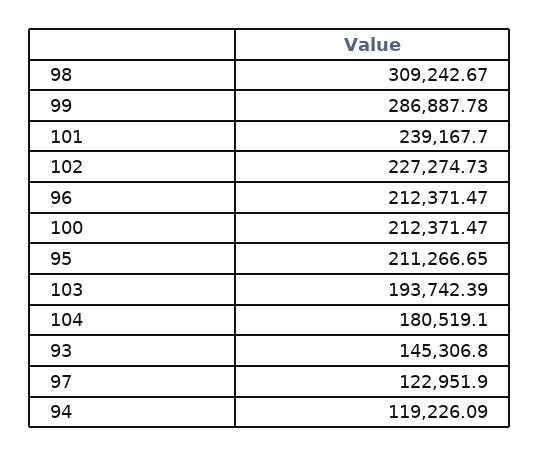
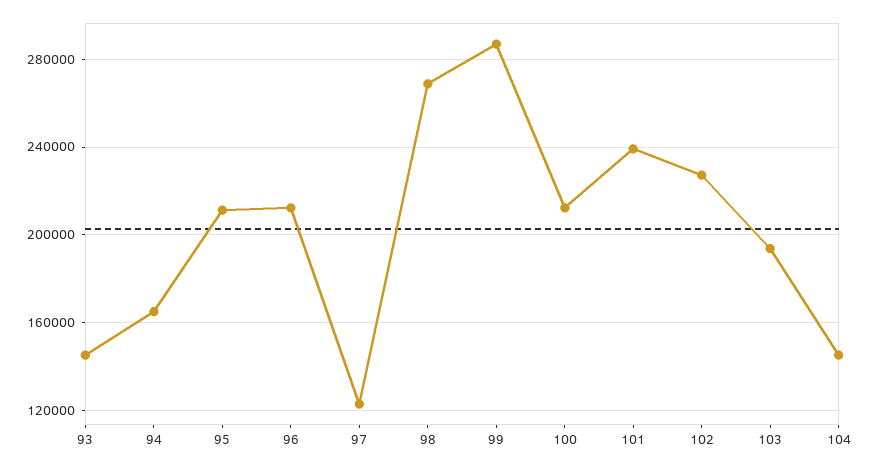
98: 309242.67 -> 270000
104: 180519.1 -> 145000
94: 119226.09 -> 165000

